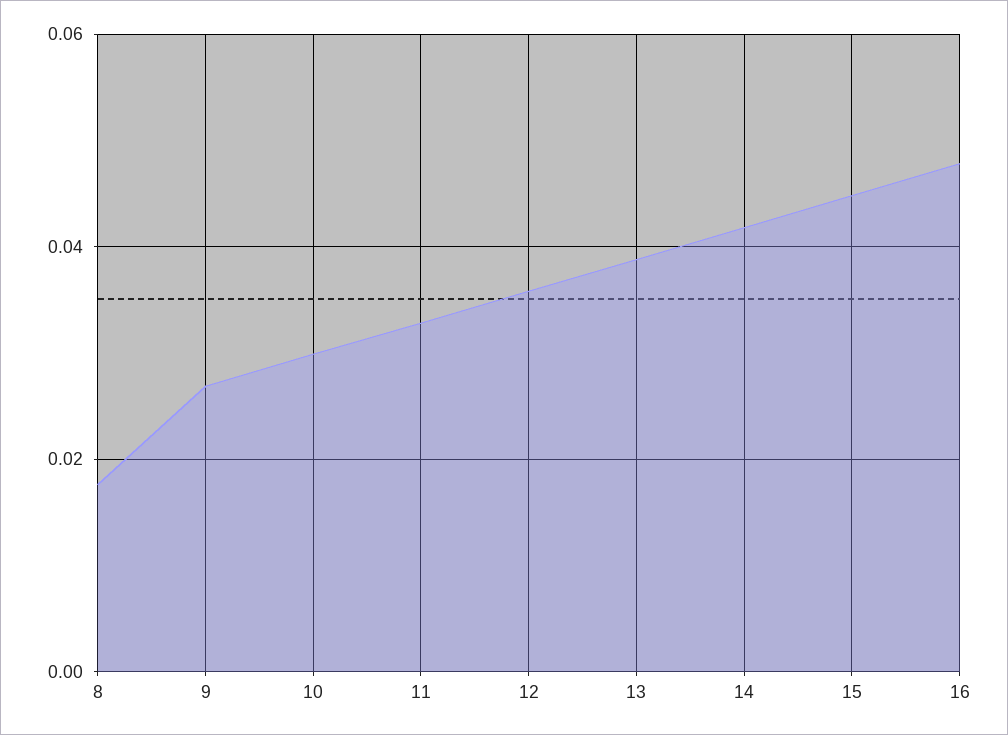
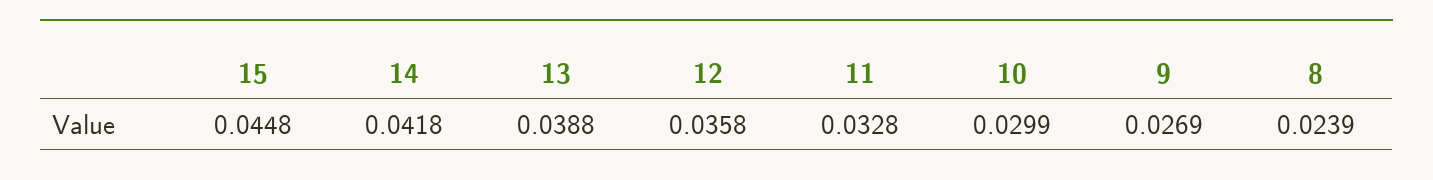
8: 0.018 -> 0.0239
16: 0.048 -> none

